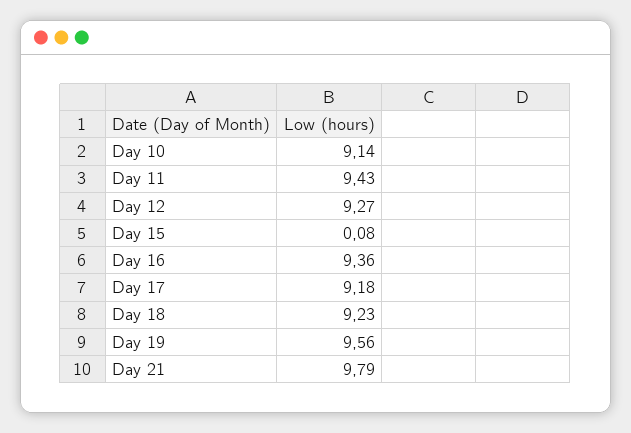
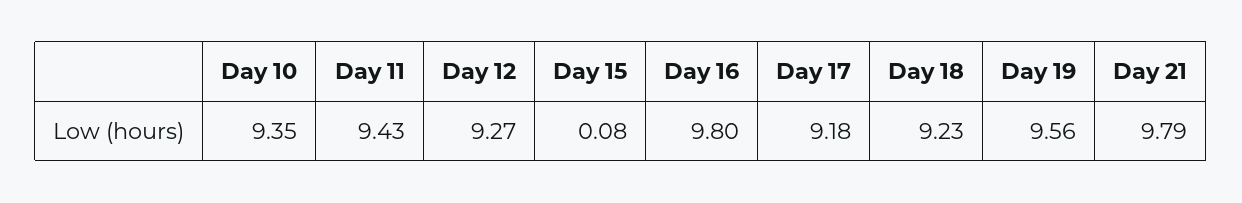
Day 10: 9.14 -> 9.35
Day 16: 9.36 -> 9.8

